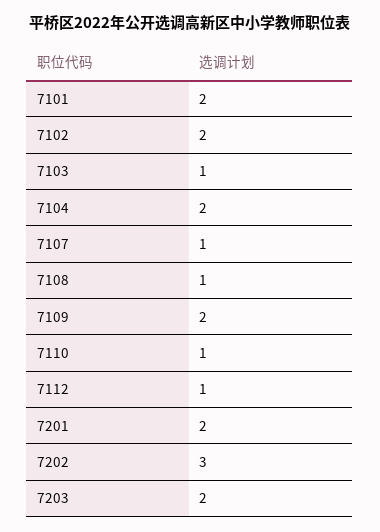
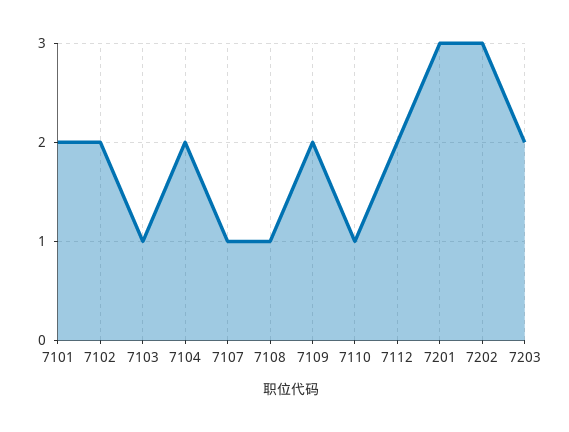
7112: 1 -> 2
7201: 2 -> 3

